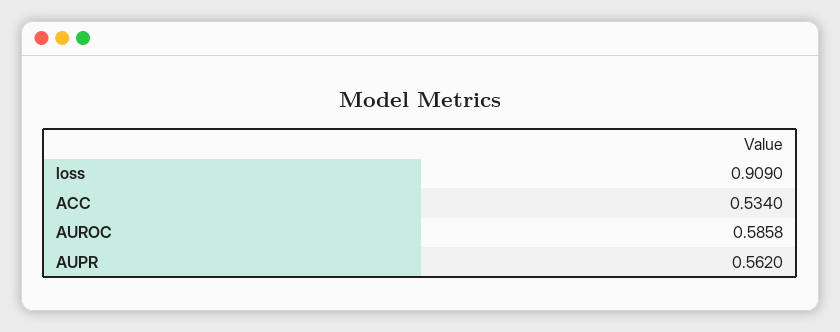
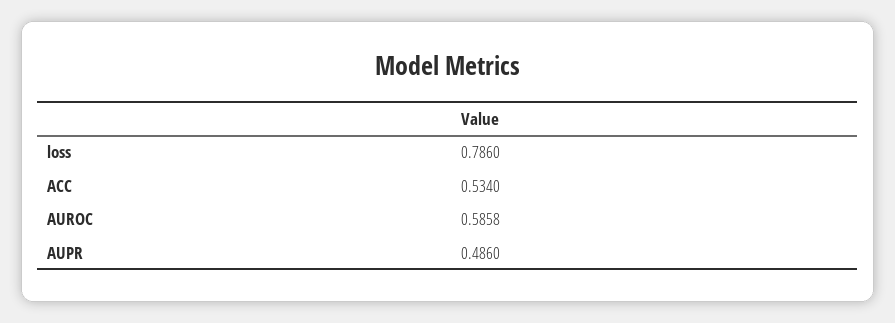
loss: 0.909 -> 0.786
AUPR: 0.562 -> 0.486

